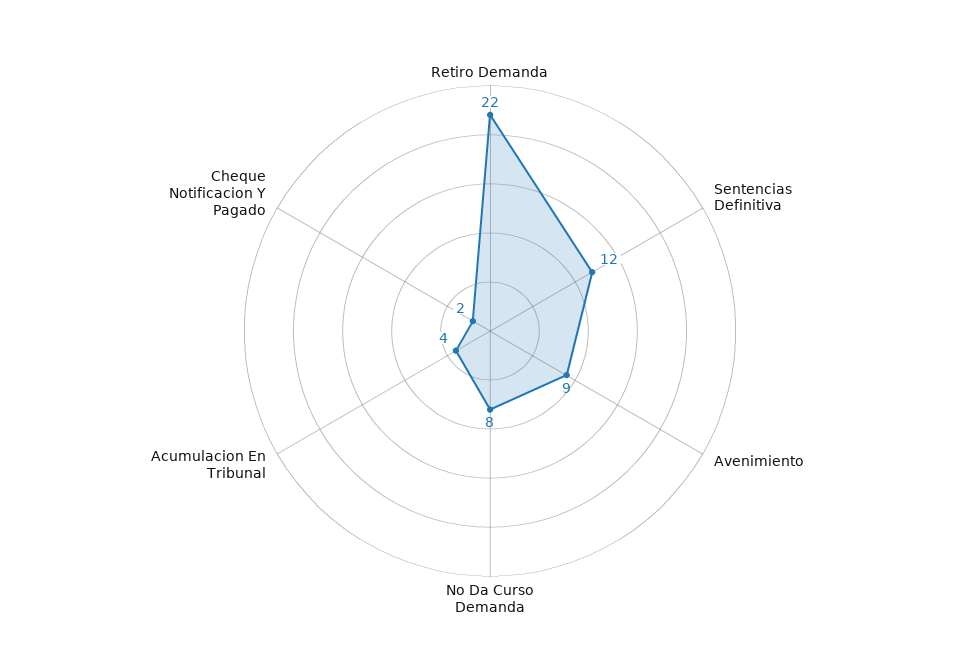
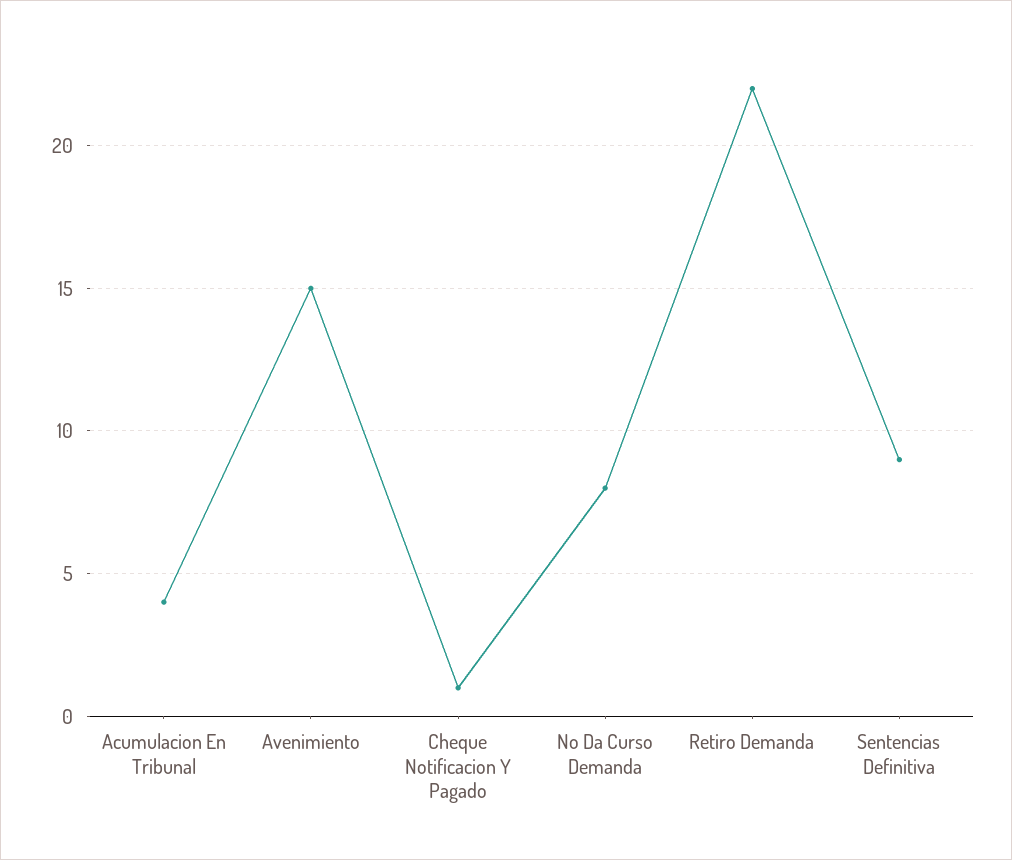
Sentencias Definitiva: 12 -> 9
Avenimiento: 9 -> 15
Cheque Notificacion Y Pagado: 2 -> 1

